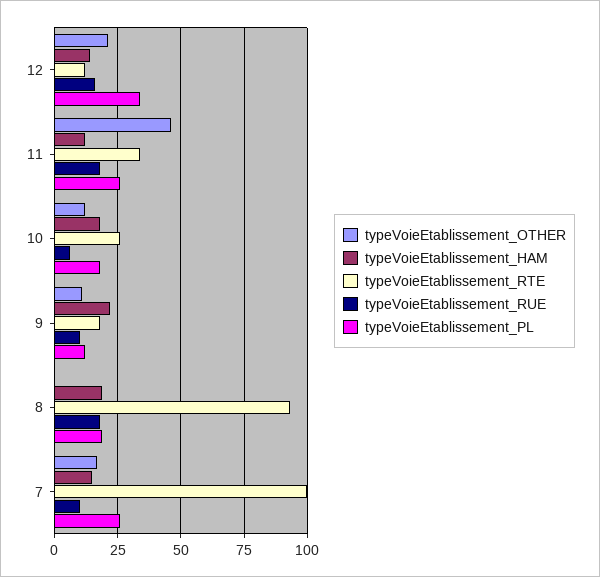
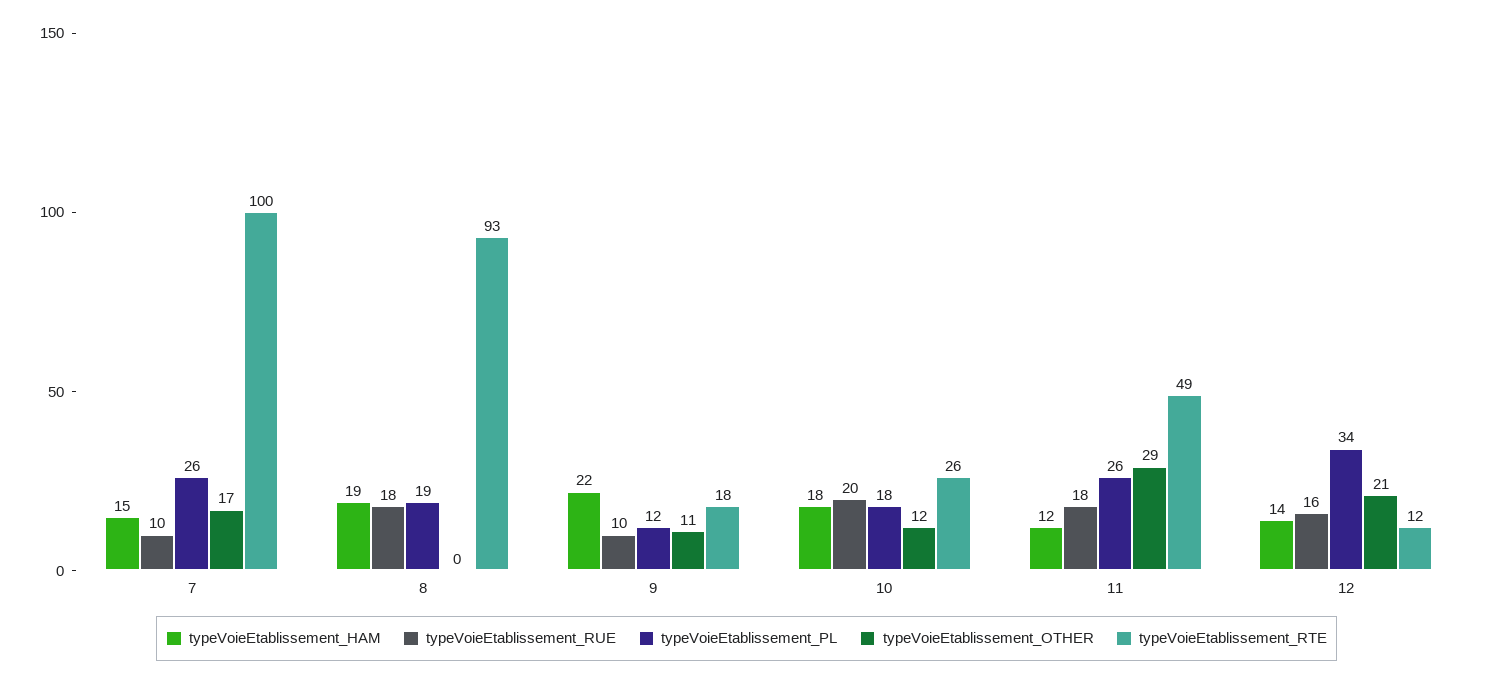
typeVoieEtablissement_OTHER, 11: 45 -> 29
typeVoieEtablissement_RTE, 11: 35 -> 49
typeVoieEtablissement_RUE, 10: 5 -> 20

